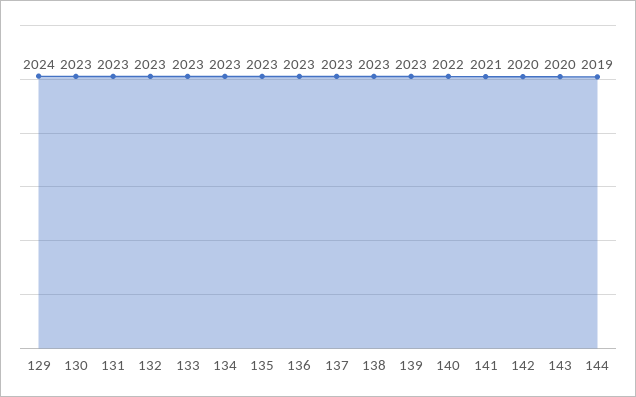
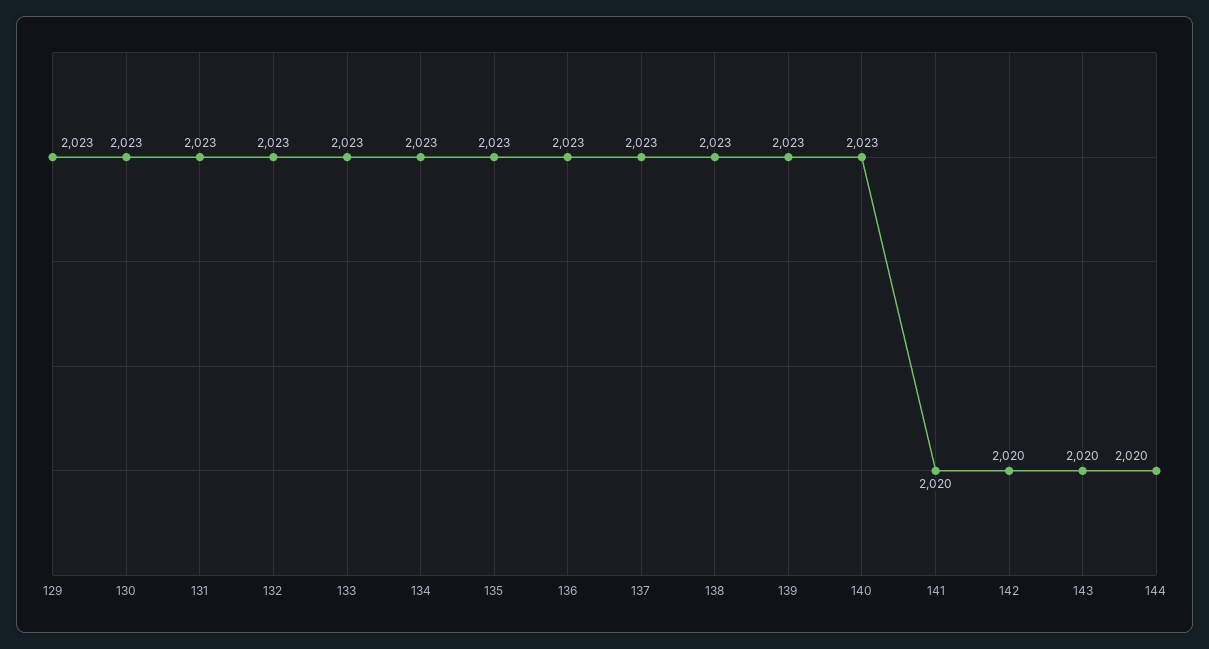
129: 2024 -> 2023
140: 2022 -> 2023
141: 2021 -> 2020
144: 2019 -> 2020

